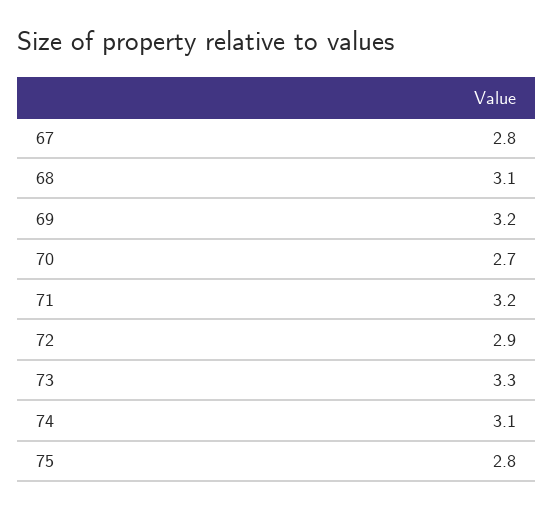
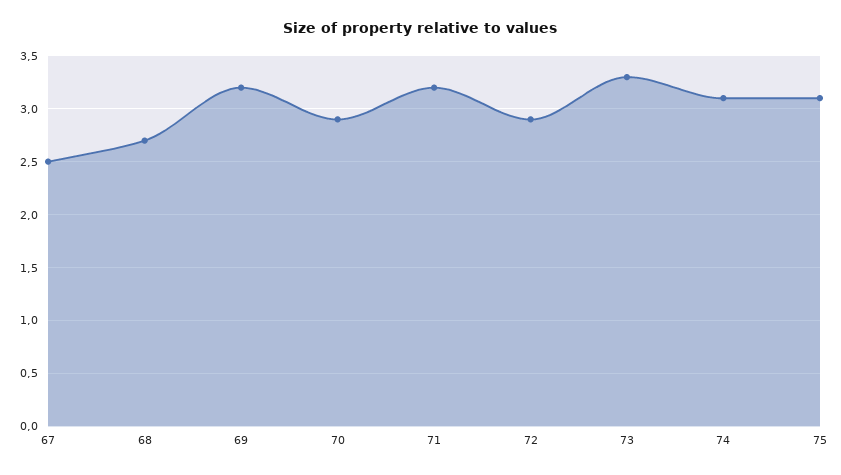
67: 2.8 -> 2.5
68: 3.1 -> 2.7
70: 2.7 -> 2.9
75: 2.8 -> 3.1

